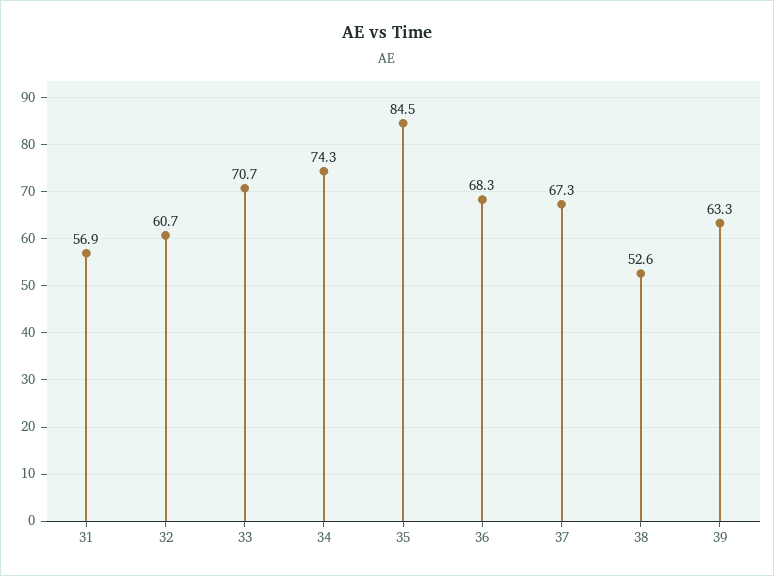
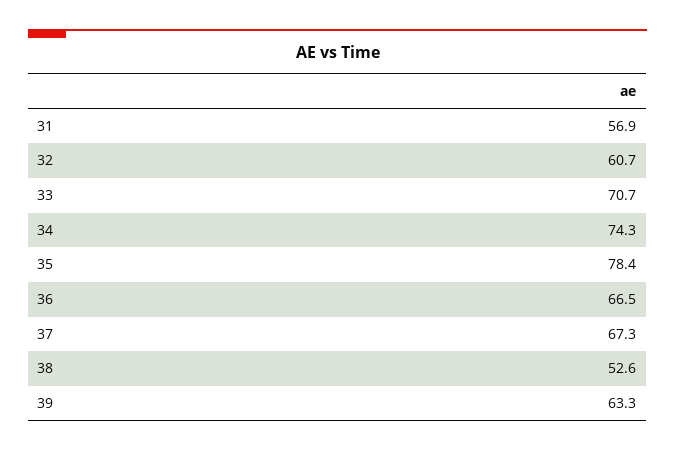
35: 84.5 -> 78.4
36: 68.3 -> 66.5

